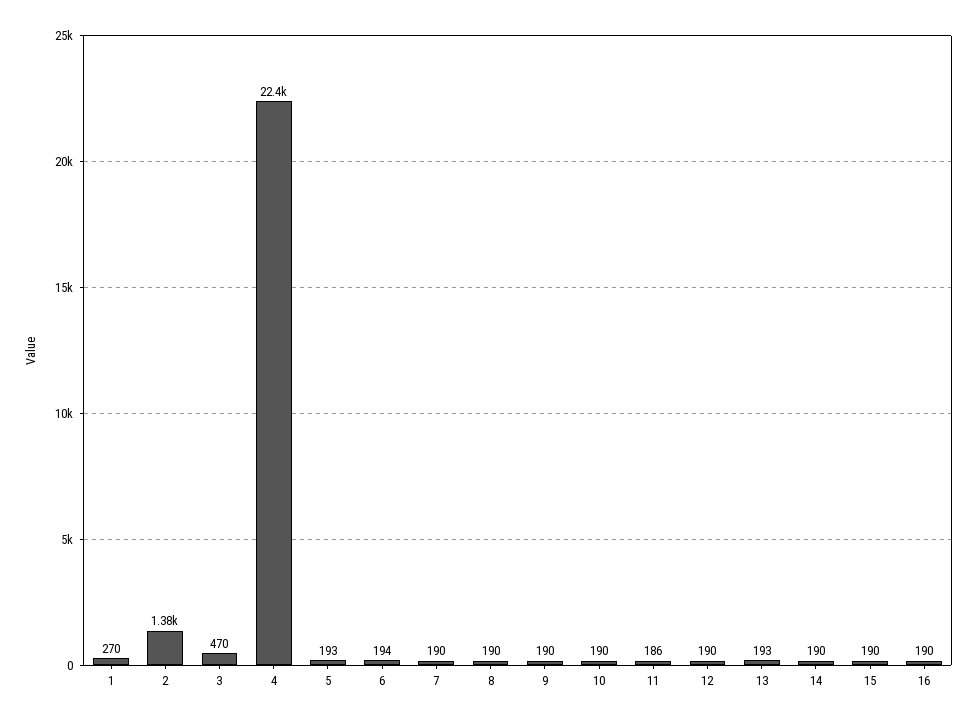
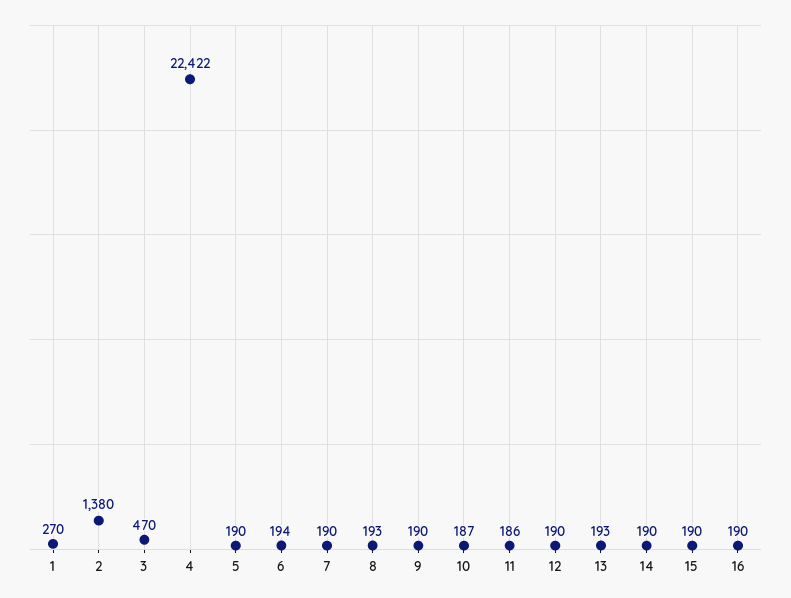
5: 193 -> 190
8: 190 -> 193
10: 190 -> 187

